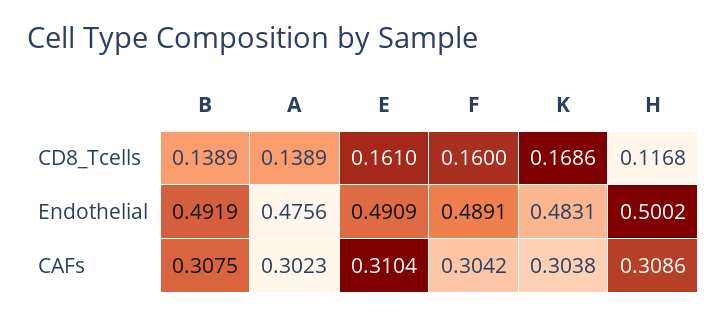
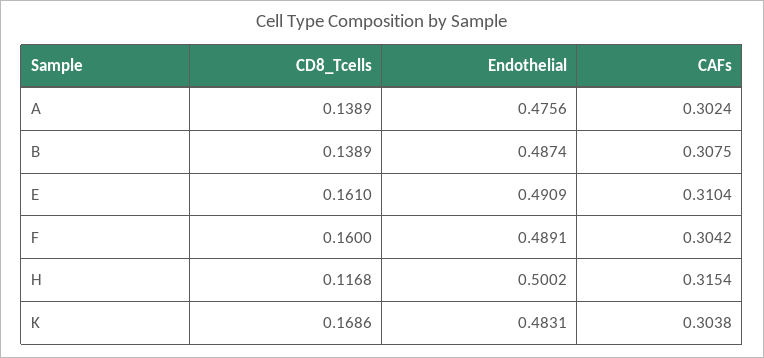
B, Endothelial: 0.4919 -> 0.4874
A, CAFs: 0.3023 -> 0.3024
H, CAFs: 0.3086 -> 0.3154

